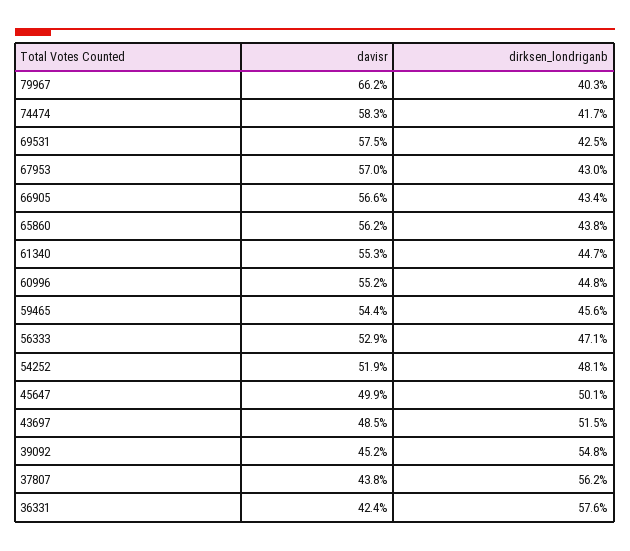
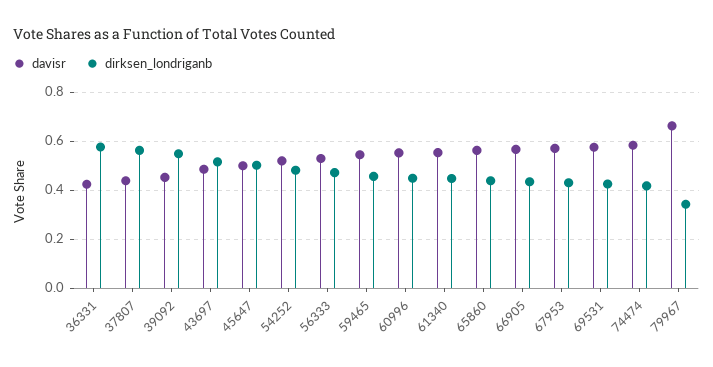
dirksen_londriganb, 79967: 0.403 -> 0.35

